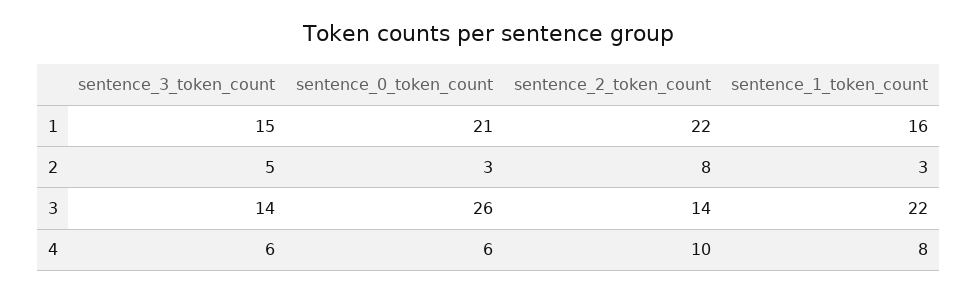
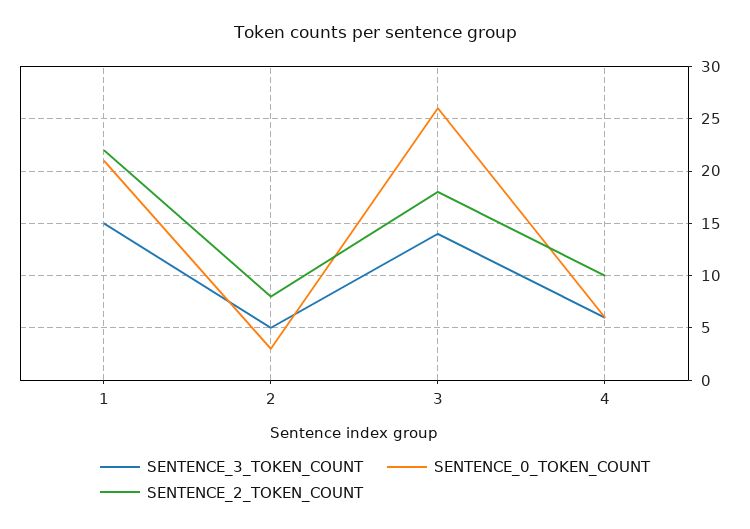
sentence_1_token_count, 1: 16 -> none
sentence_1_token_count, 2: 3 -> none
sentence_2_token_count, 3: 14 -> 18
sentence_1_token_count, 3: 22 -> none
sentence_1_token_count, 4: 8 -> none

